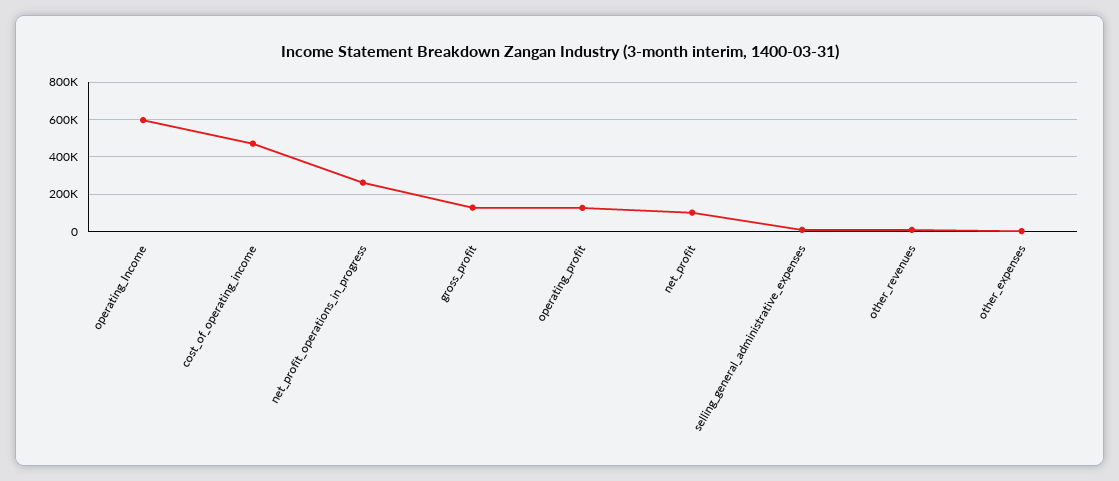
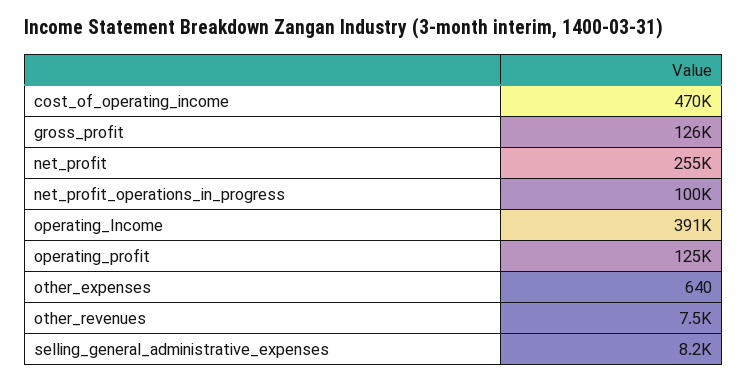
operating_Income: 600000 -> 391000
net_profit_operations_in_progress: 250000 -> 100000
net_profit: 100000 -> 255000

